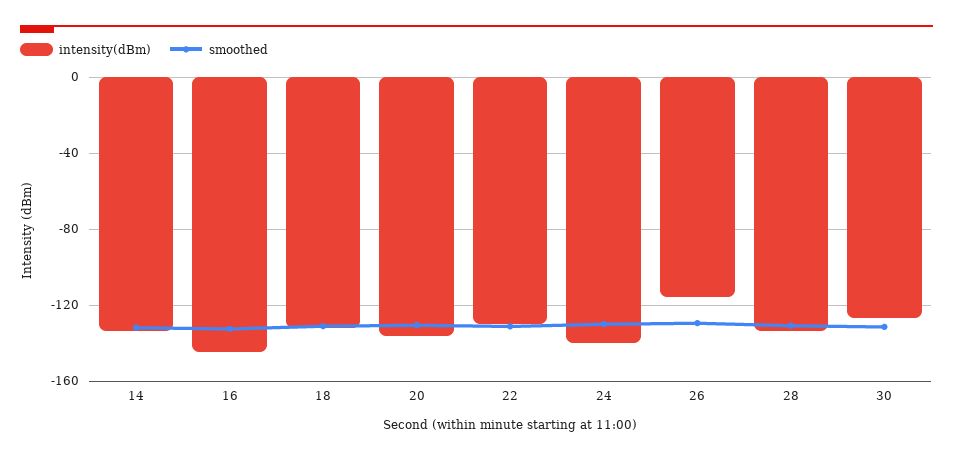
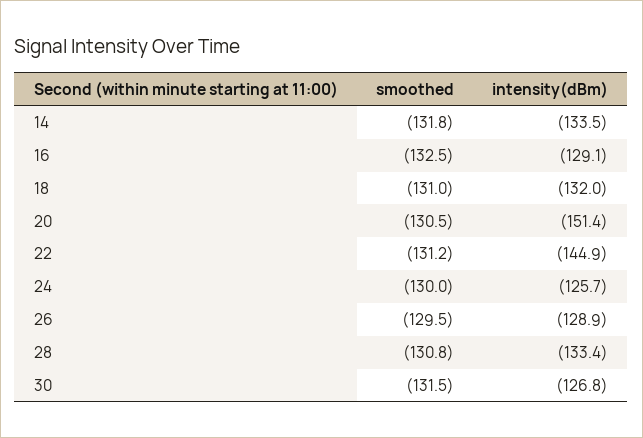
intensity(dBm), 16: -145 -> -129.1
intensity(dBm), 20: -135 -> -151.4
intensity(dBm), 22: -130 -> -144.9
intensity(dBm), 24: -140 -> -125.7
intensity(dBm), 26: -115 -> -128.9

